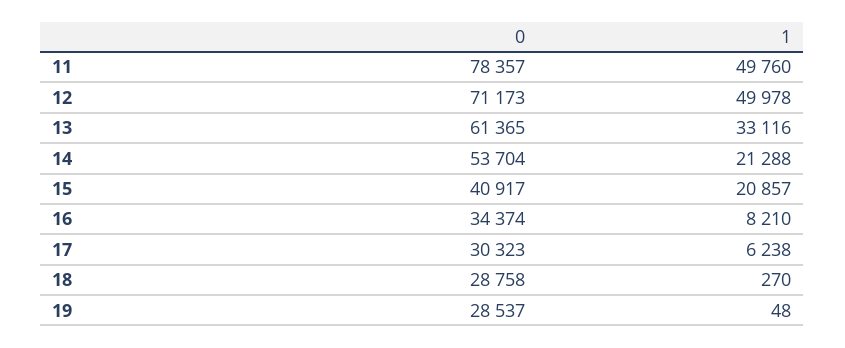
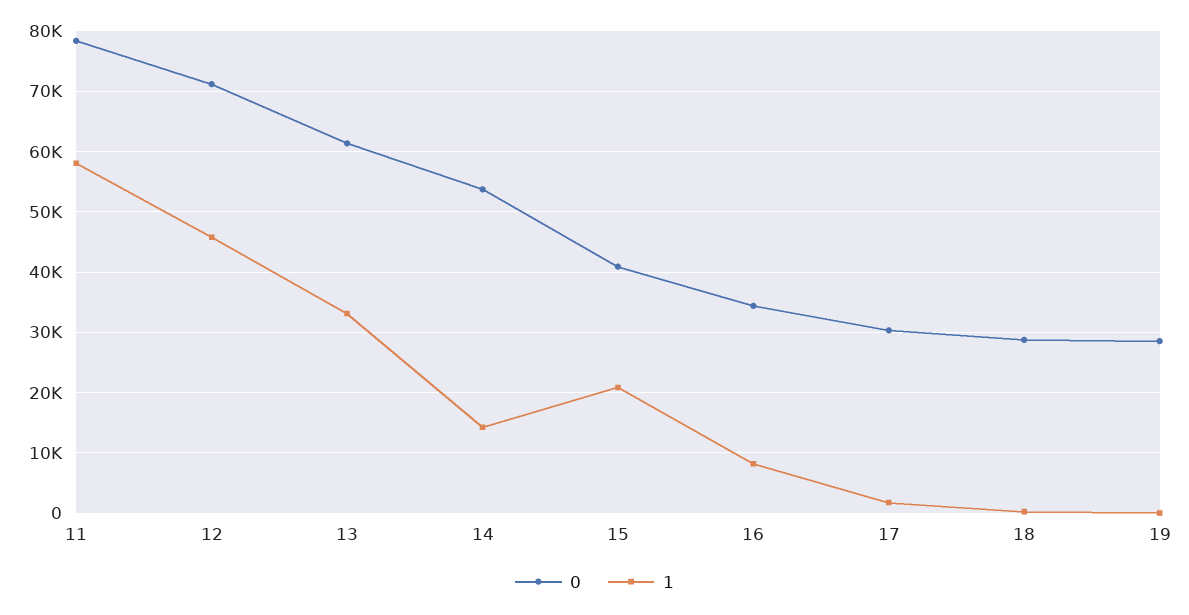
1, 11: 49760 -> 58000
1, 12: 49978 -> 46000
1, 14: 21288 -> 14000
1, 17: 6238 -> 2000

